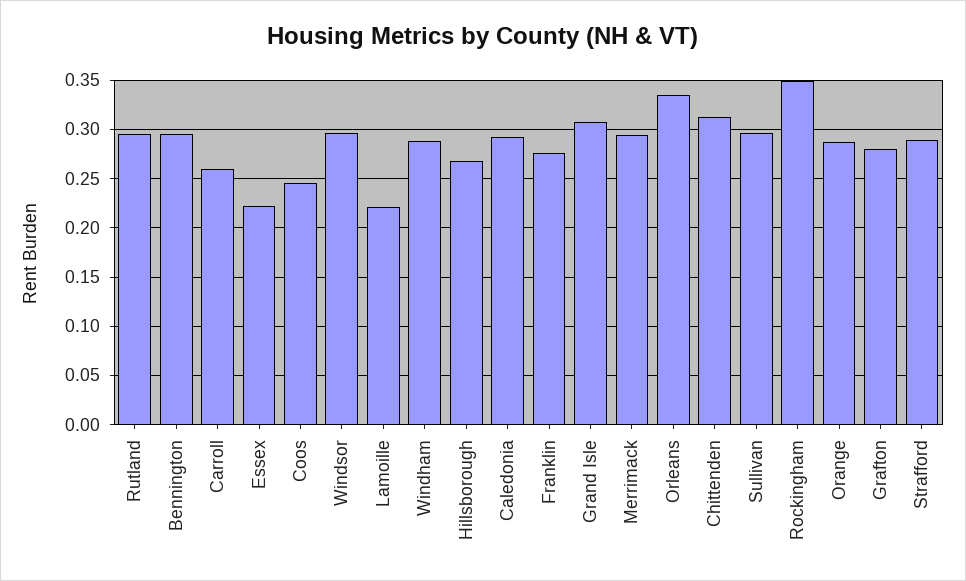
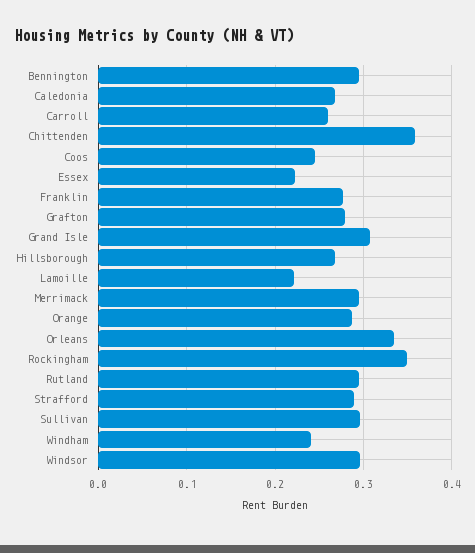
Windham: 0.29 -> 0.24
Caledonia: 0.29 -> 0.27
Chittenden: 0.31 -> 0.36

